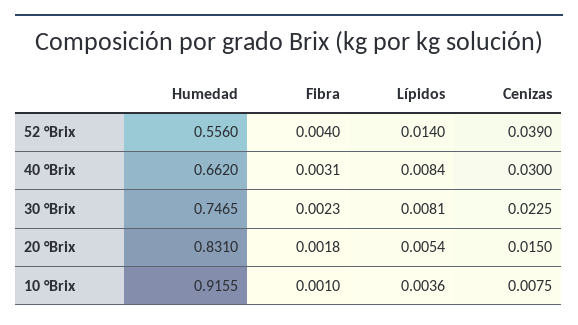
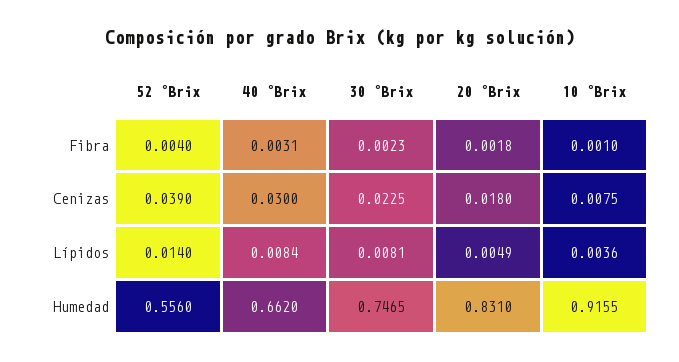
Lípidos, 20 °Brix: 0.0054 -> 0.0049
Cenizas, 20 °Brix: 0.015 -> 0.018

